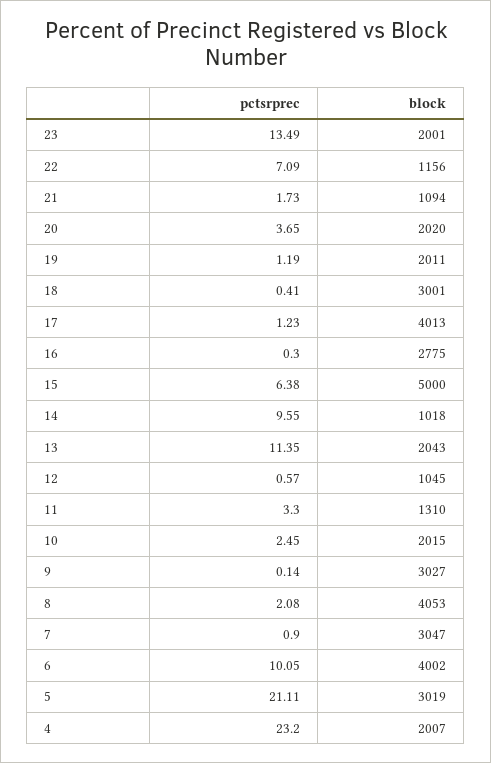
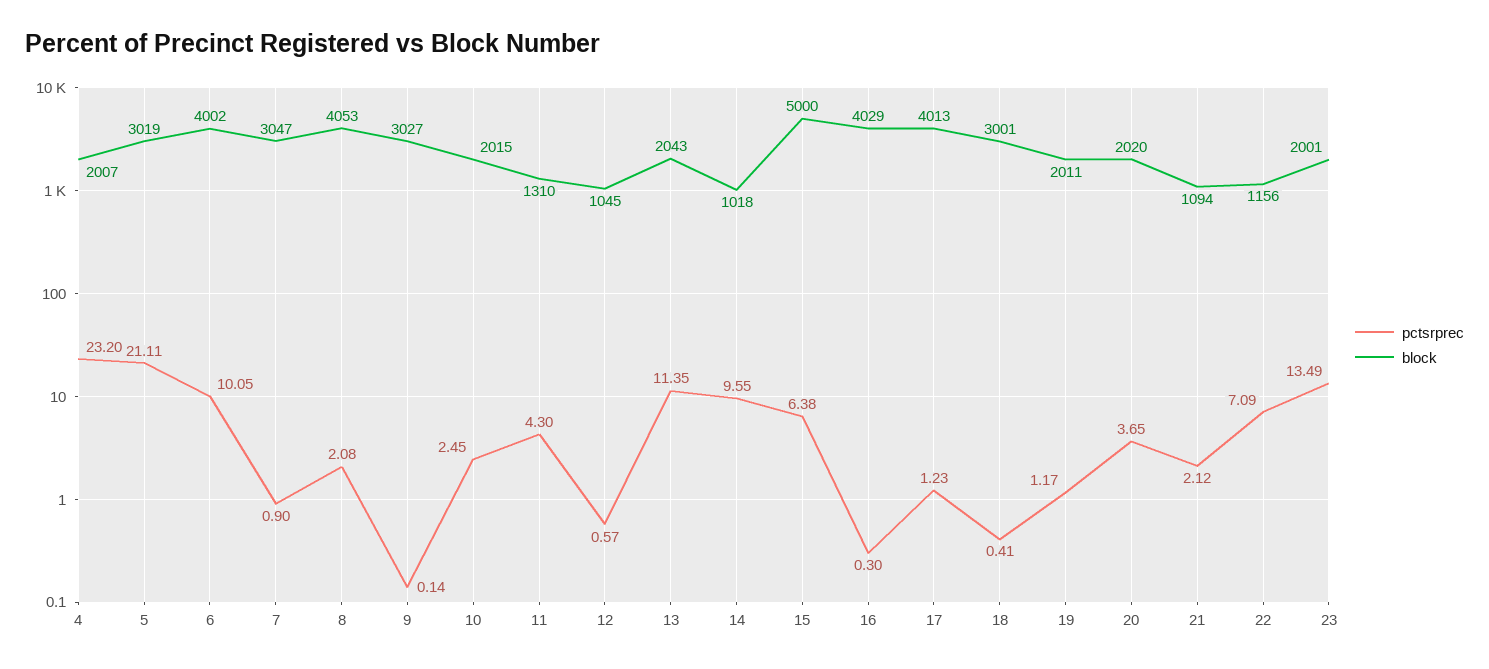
pctsrprec, 21: 1.73 -> 2.12
pctsrprec, 19: 1.19 -> 1.17
block, 16: 2775 -> 4029
pctsrprec, 11: 3.3 -> 4.3

